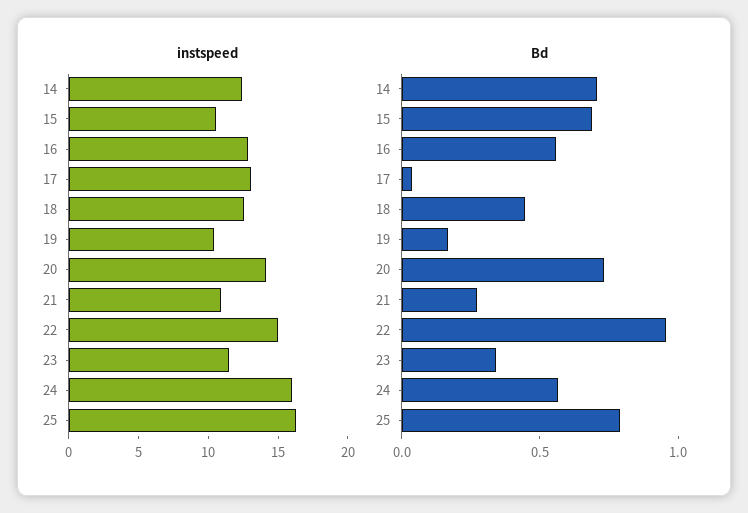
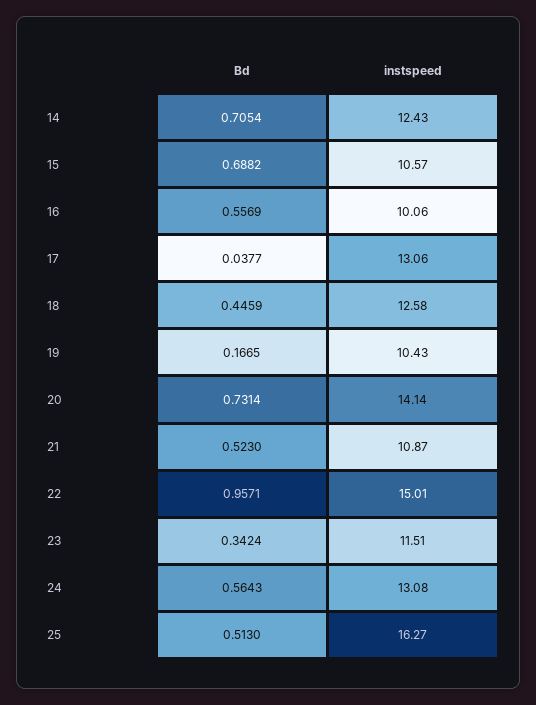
instspeed, 16: 13 -> 10.06
instspeed, 24: 16 -> 13.08
Bd, 21: 0.3 -> 0.523
Bd, 25: 0.8 -> 0.513

